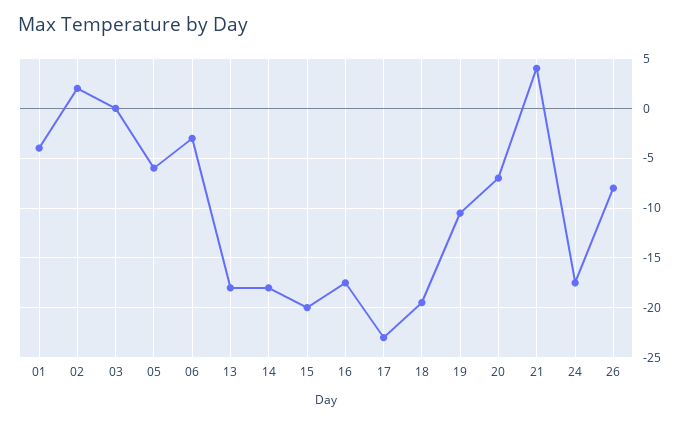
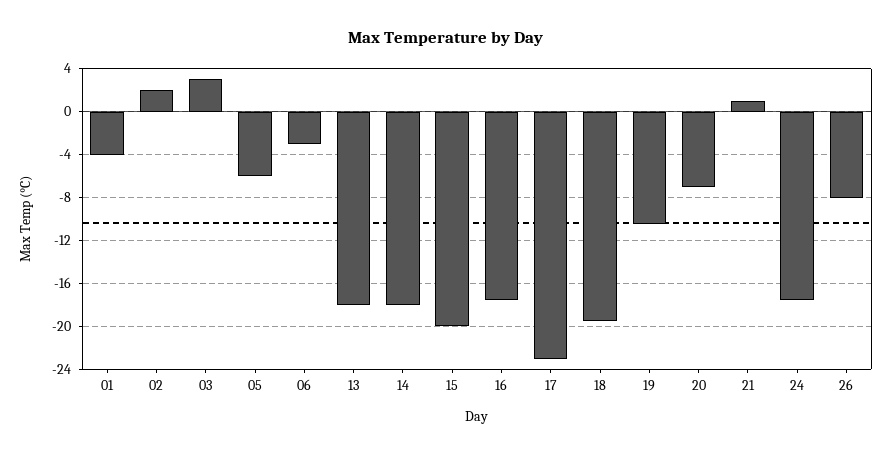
03: 0 -> 3
21: 4 -> 1

